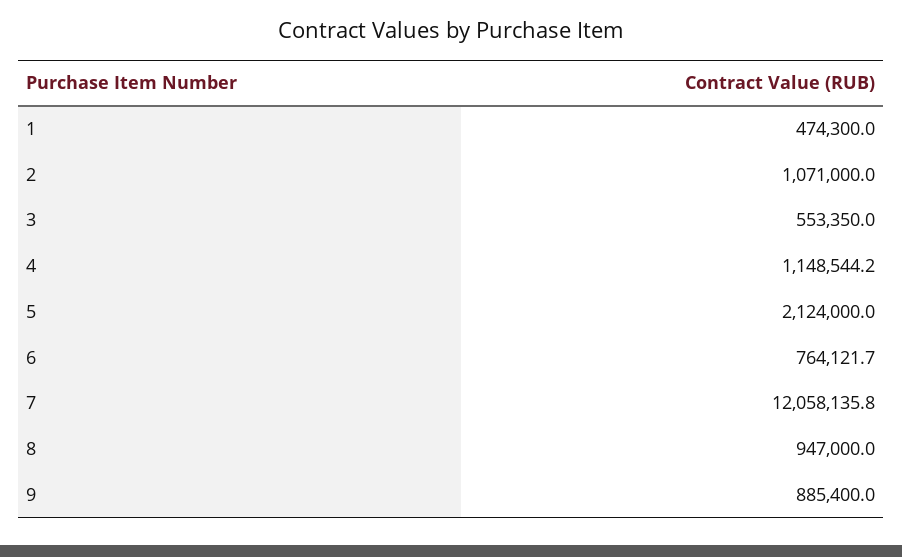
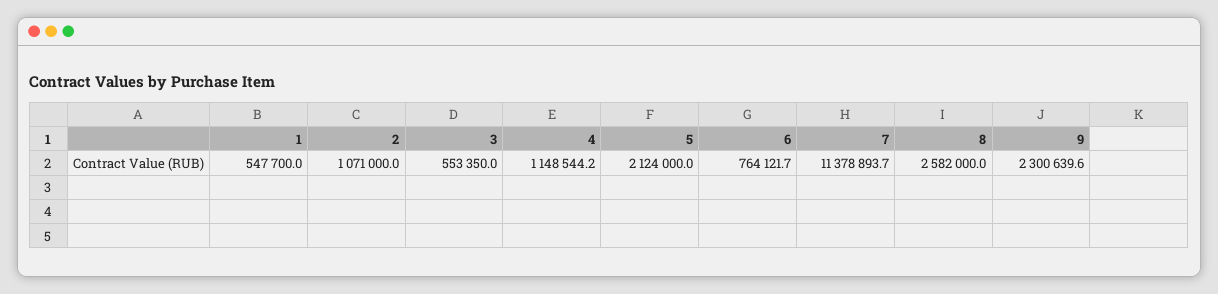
1: 474300 -> 547700
7: 12058135.8 -> 11378893.7
8: 947000 -> 2582000
9: 885400 -> 2300639.6

